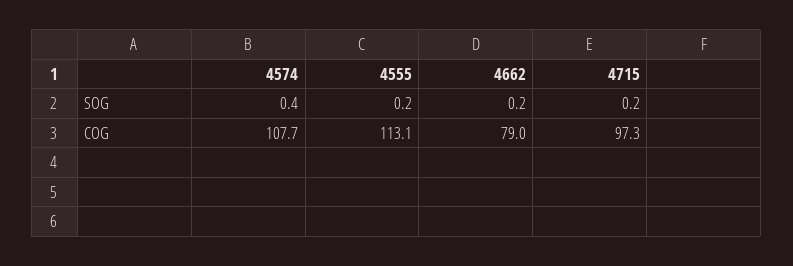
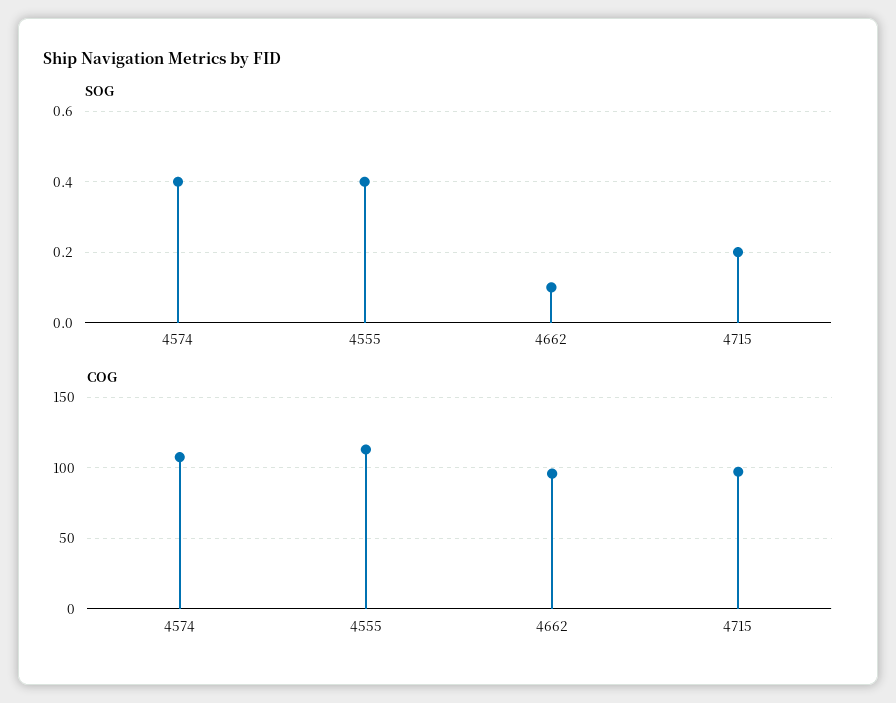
SOG, 4555: 0.2 -> 0.4
SOG, 4662: 0.2 -> 0.1
COG, 4662: 79 -> 95

